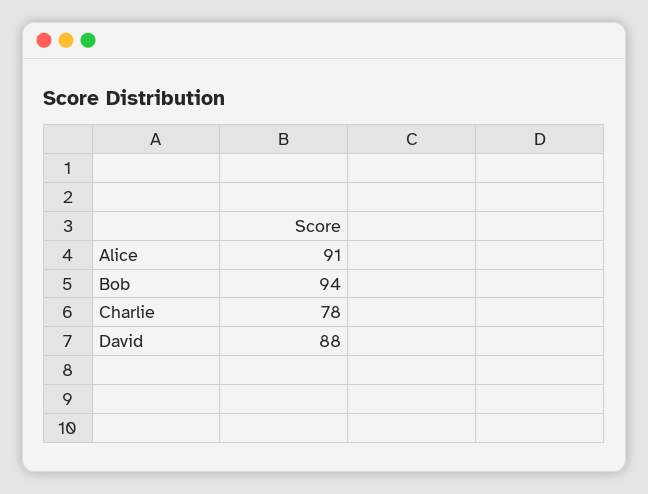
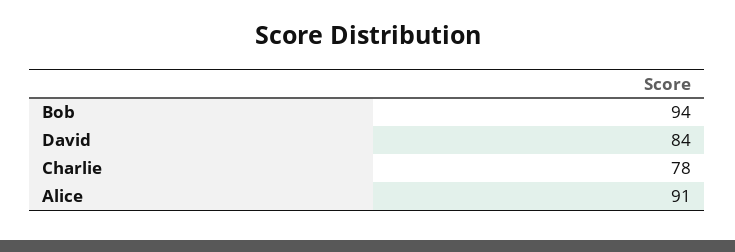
David: 88 -> 84

